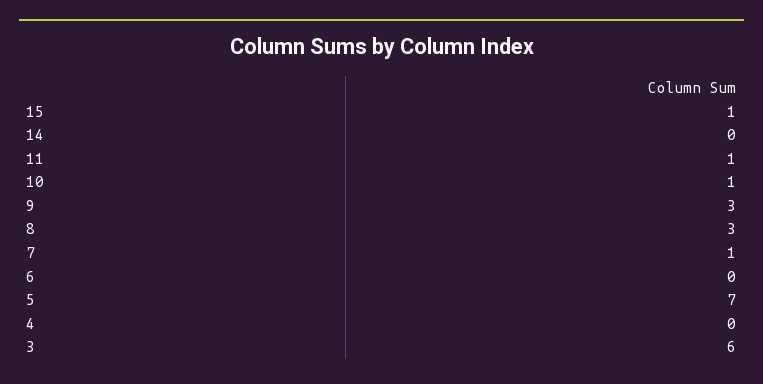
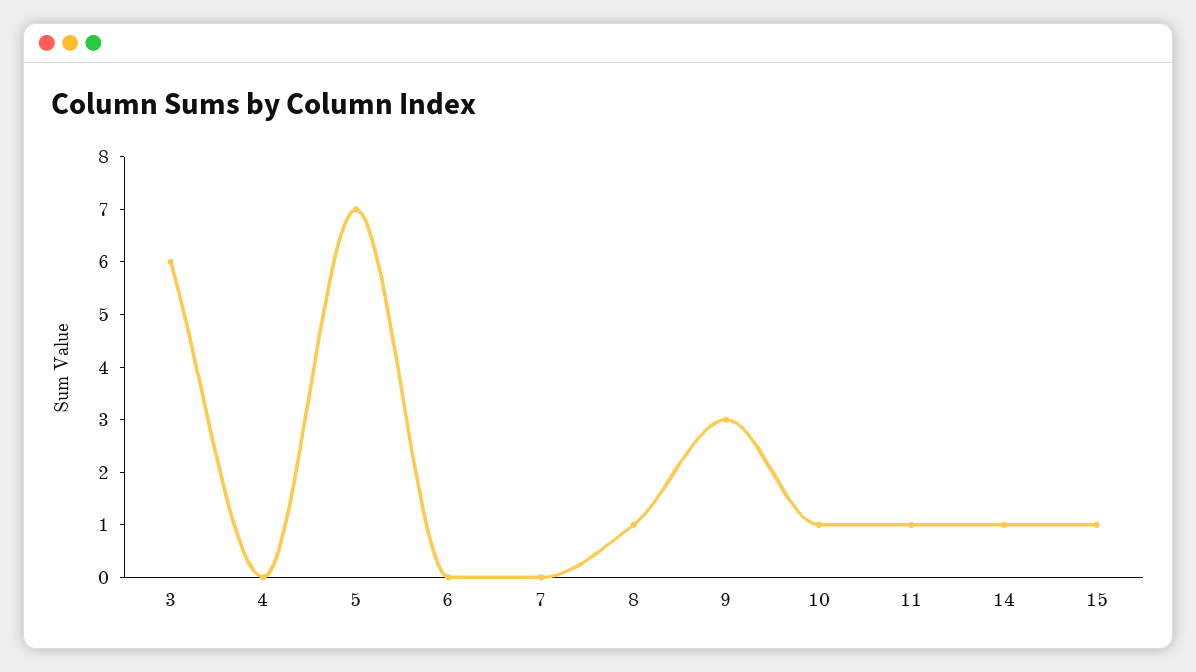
14: 0 -> 1
8: 3 -> 1
7: 1 -> 0

